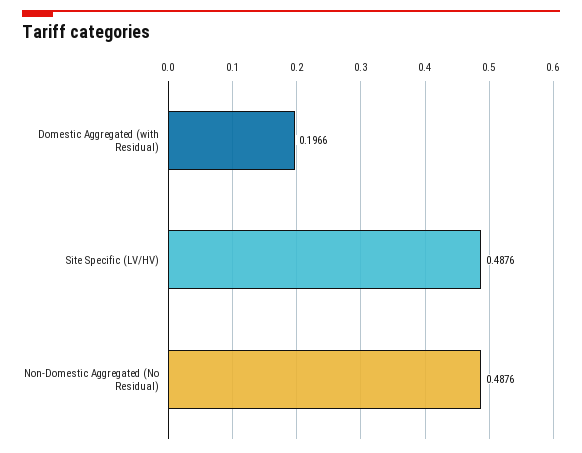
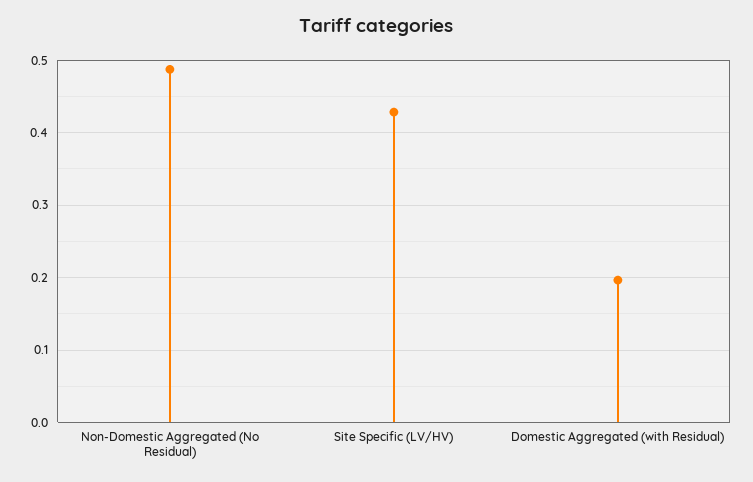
Site Specific (LV/HV): 0.4876 -> 0.43

